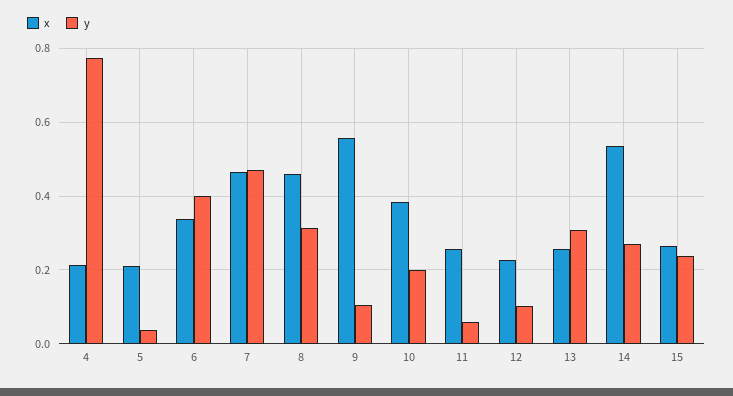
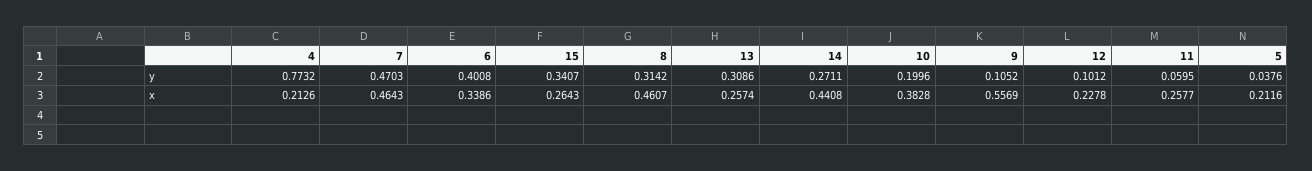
x, 14: 0.54 -> 0.4408
y, 15: 0.24 -> 0.3407

